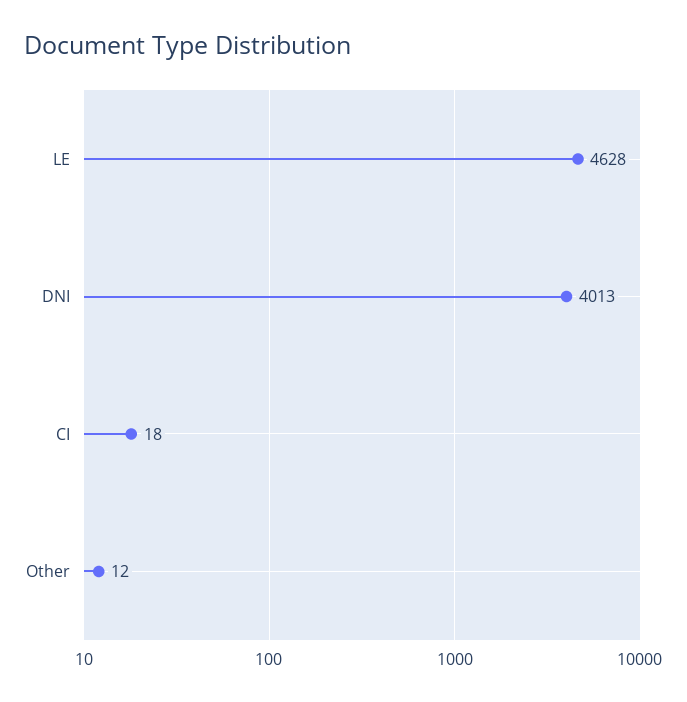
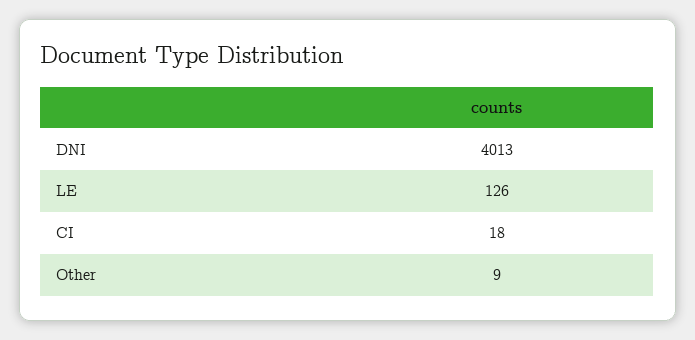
LE: 4628 -> 126
Other: 12 -> 9

